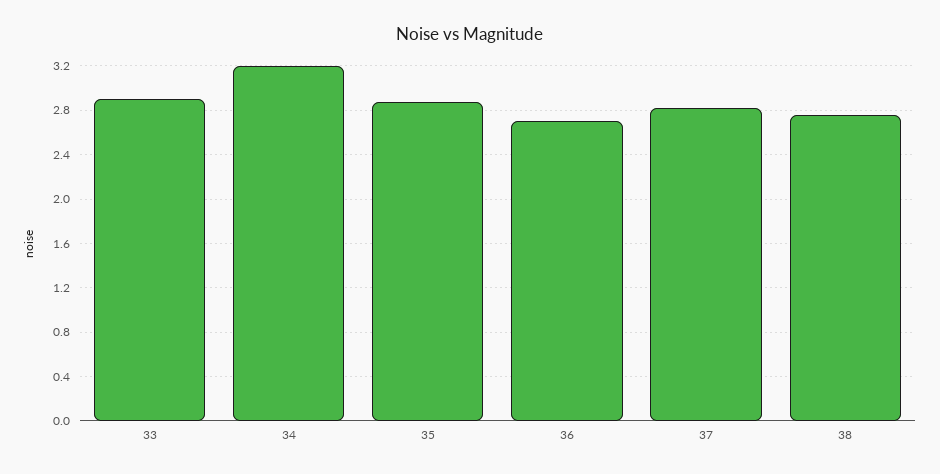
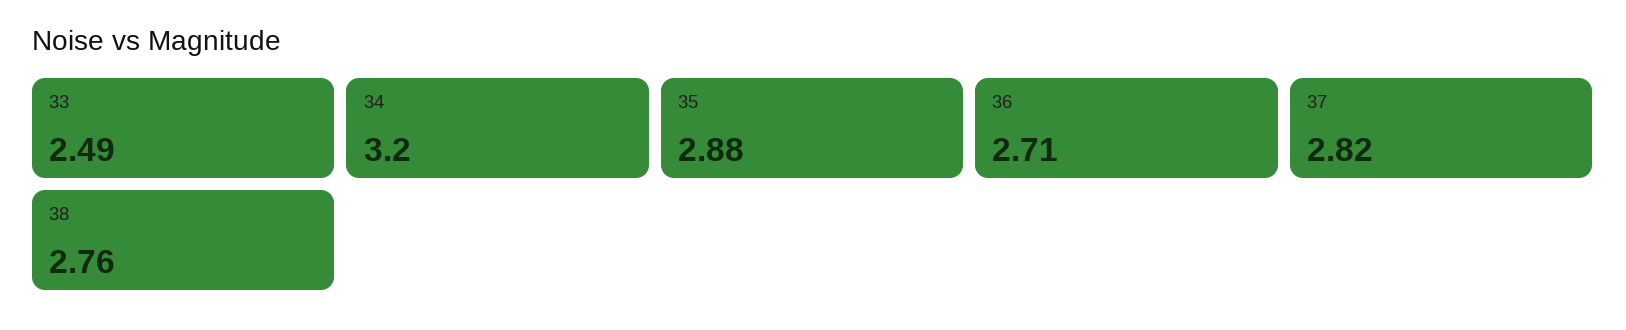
33: 2.9 -> 2.49

